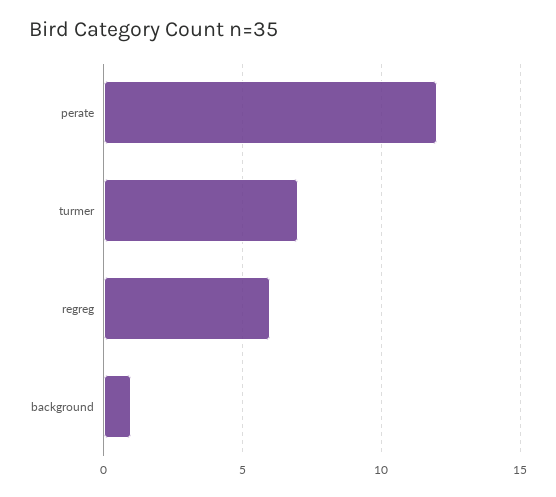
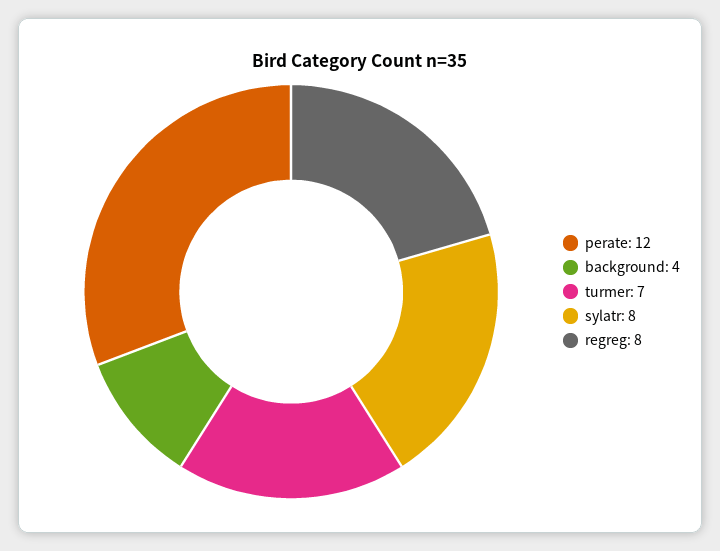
regreg: 6 -> 8
background: 1 -> 4
sylatr: none -> 8

